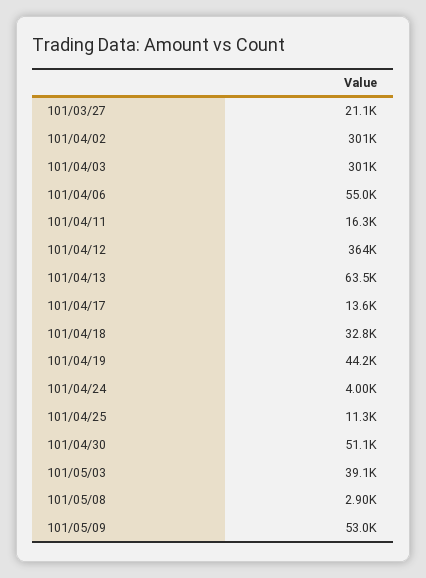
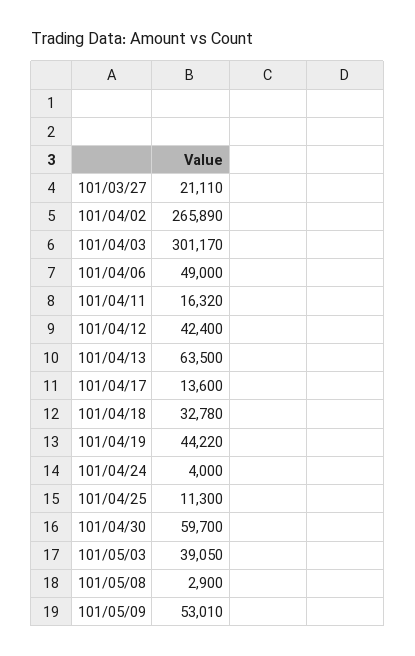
101/04/02: 301000 -> 265890
101/04/06: 55000 -> 49000
101/04/12: 364000 -> 42400
101/04/30: 51100 -> 59700

